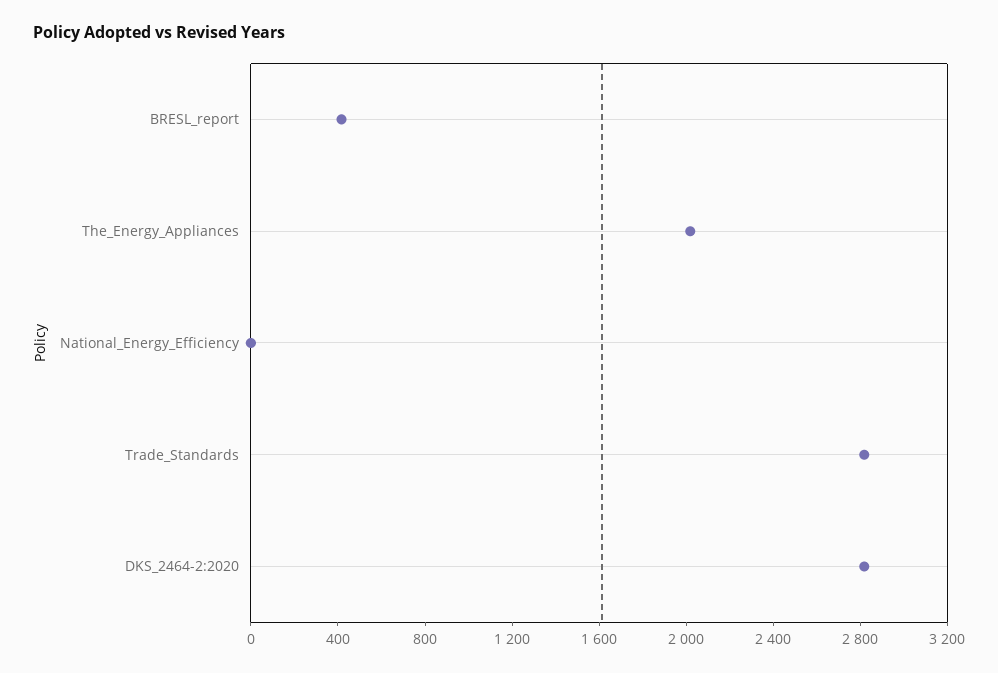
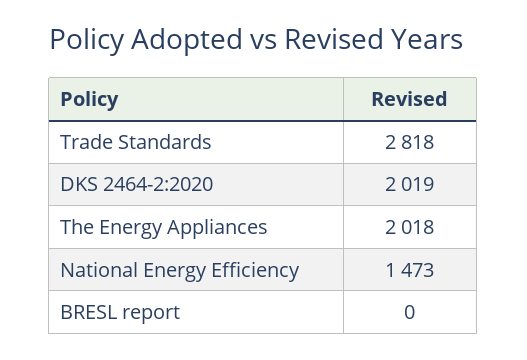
BRESL_report: 400 -> 0
National_Energy_Efficiency: 0 -> 1473
DKS_2464-2:2020: 2800 -> 2019

